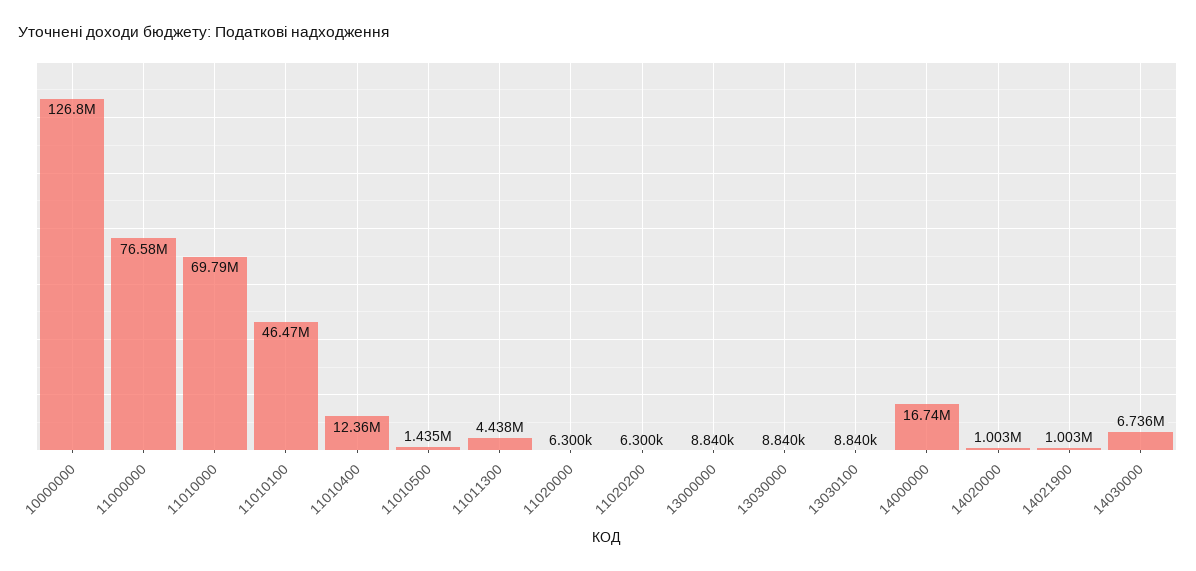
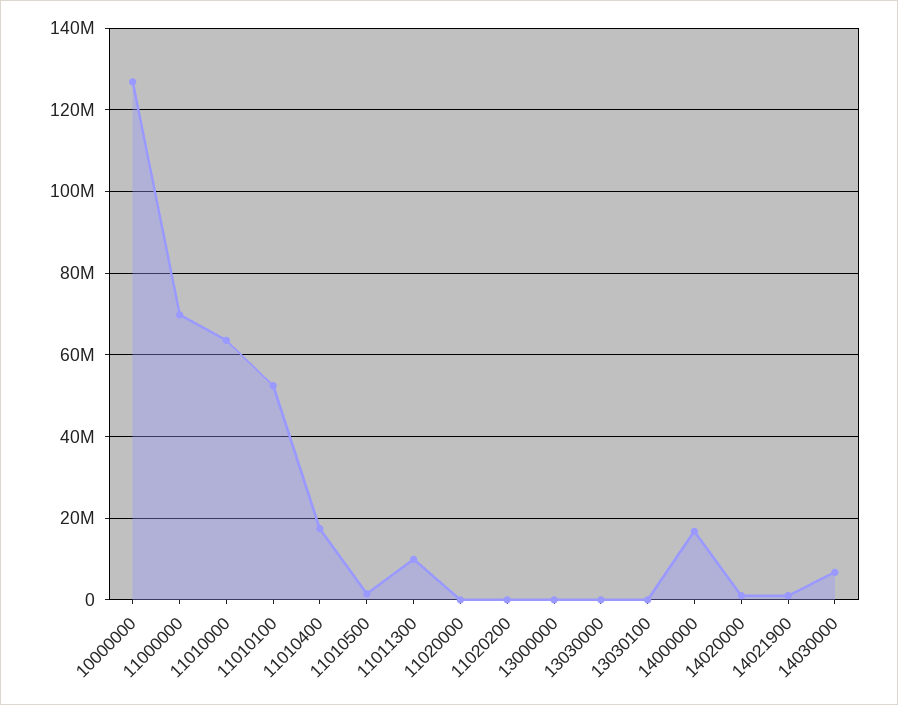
11000000: 76580000 -> 70000000
11010000: 69790000 -> 64000000
11010100: 46470000 -> 52000000
11010400: 12360000 -> 18000000
11011300: 4438000 -> 10000000

